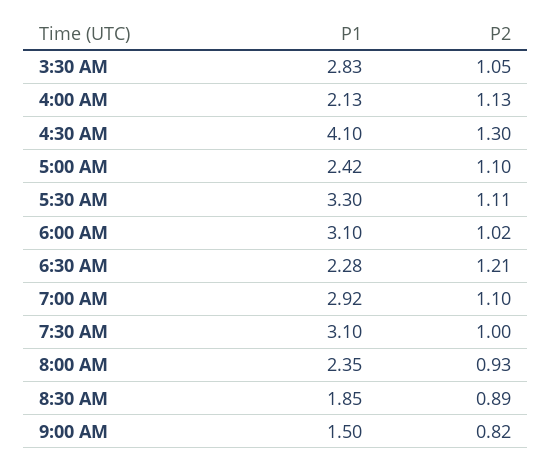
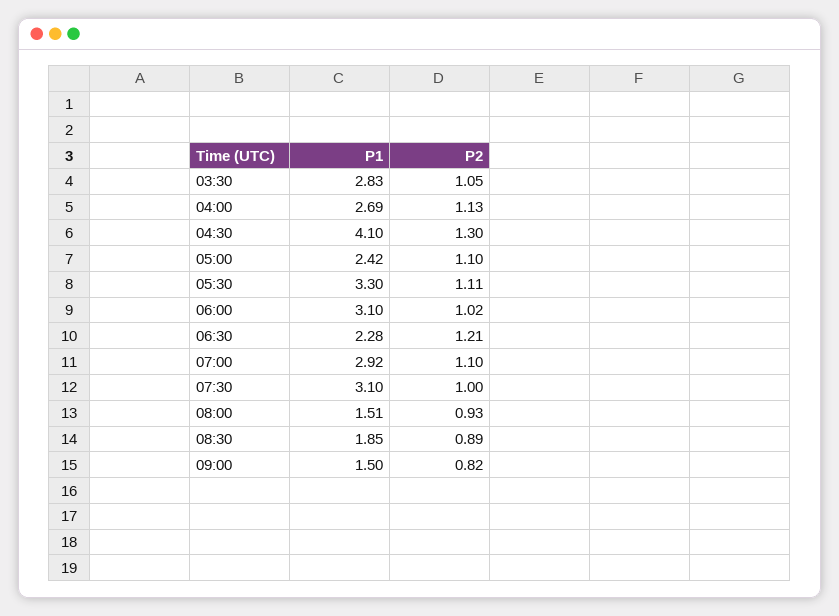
P1, 4:00 AM: 2.13 -> 2.69
P1, 8:00 AM: 2.35 -> 1.51

